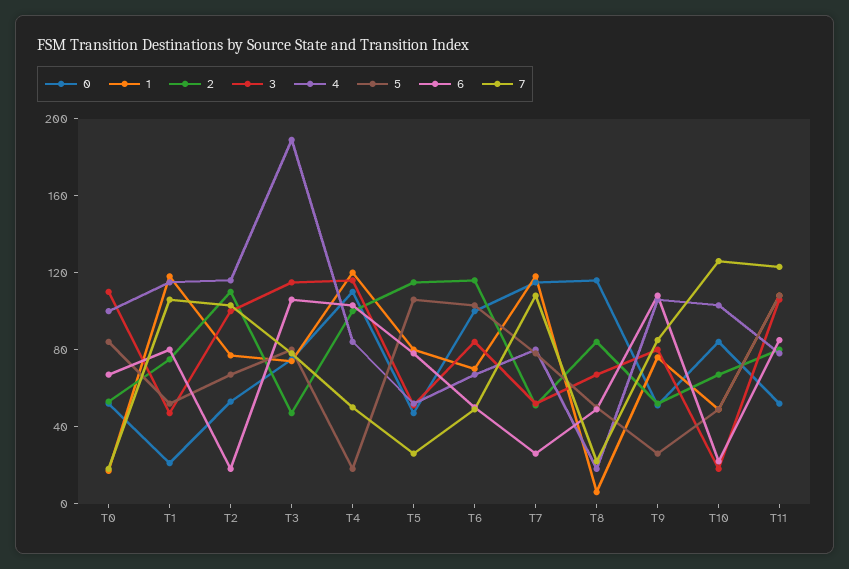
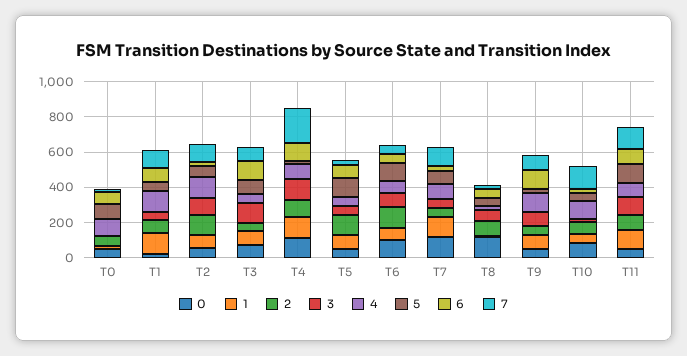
3, T0: 110 -> 0
4, T3: 190 -> 50
7, T4: 50 -> 200

